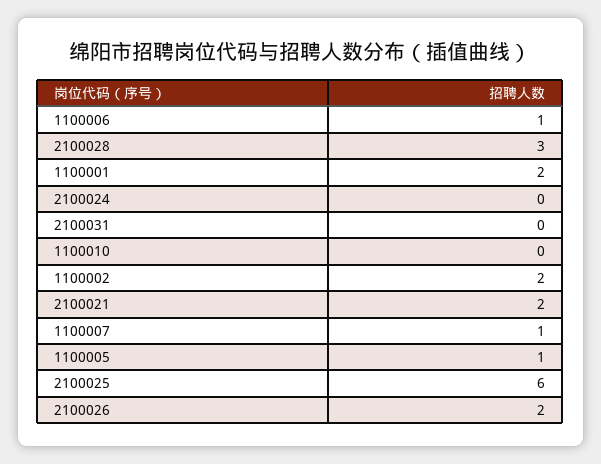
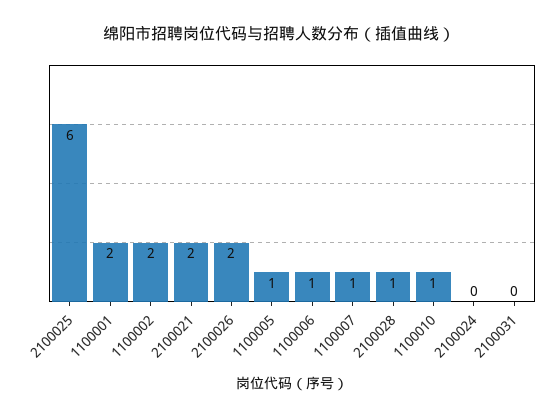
2100028: 3 -> 1
1100010: 0 -> 1

